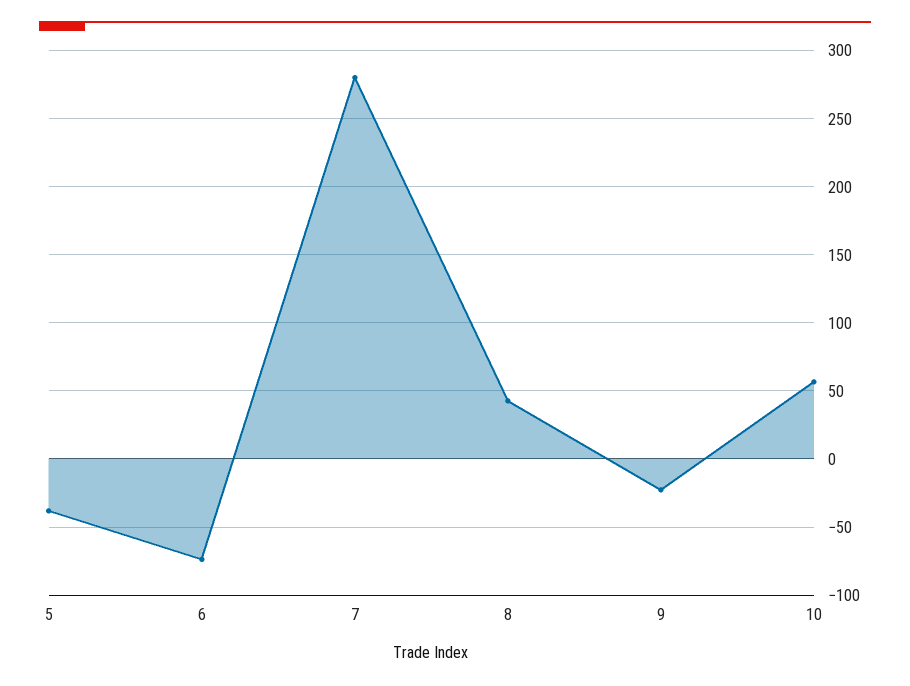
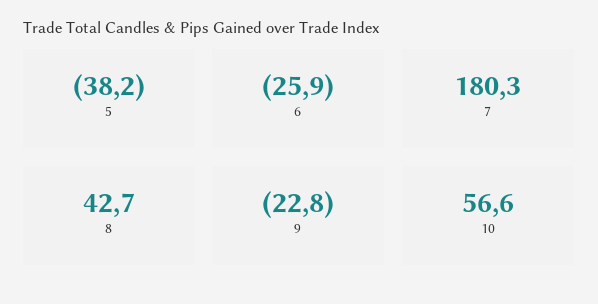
6: -75 -> -25.9
7: 280 -> 180.3

